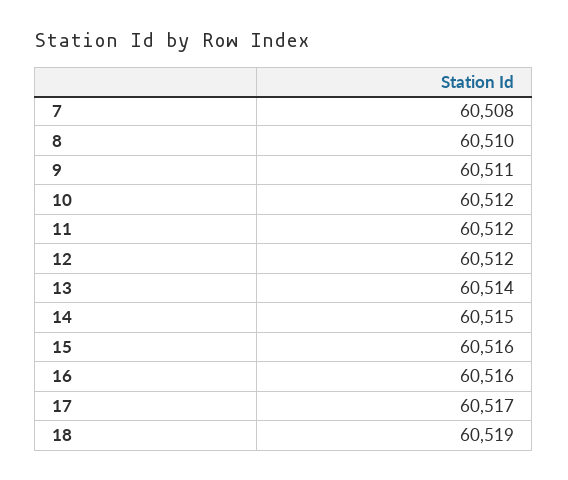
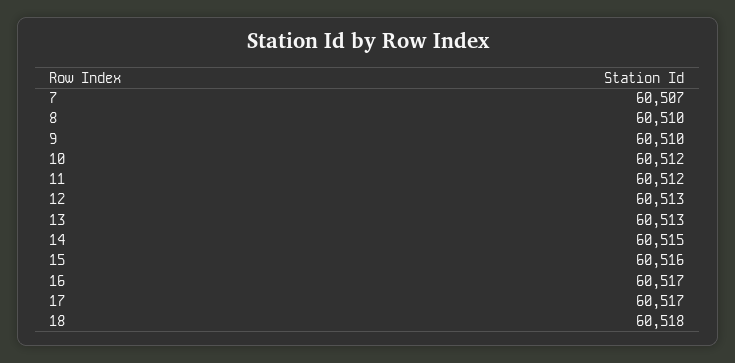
7: 60508 -> 60507
9: 60511 -> 60510
12: 60512 -> 60513
13: 60514 -> 60513
16: 60516 -> 60517
18: 60519 -> 60518

